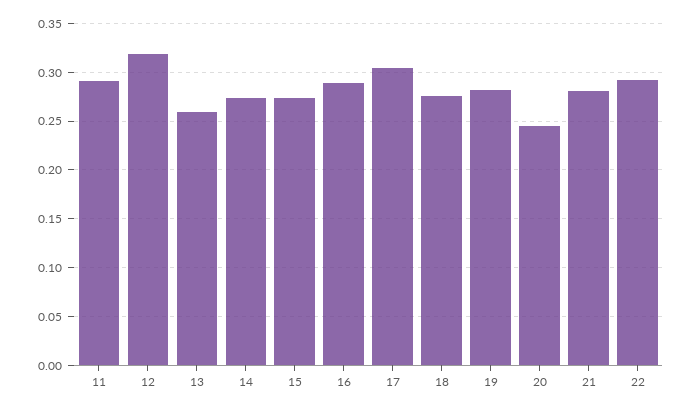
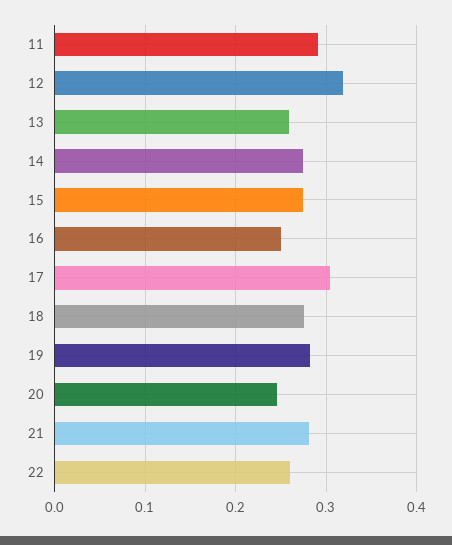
16: 0.29 -> 0.25
22: 0.29 -> 0.26

